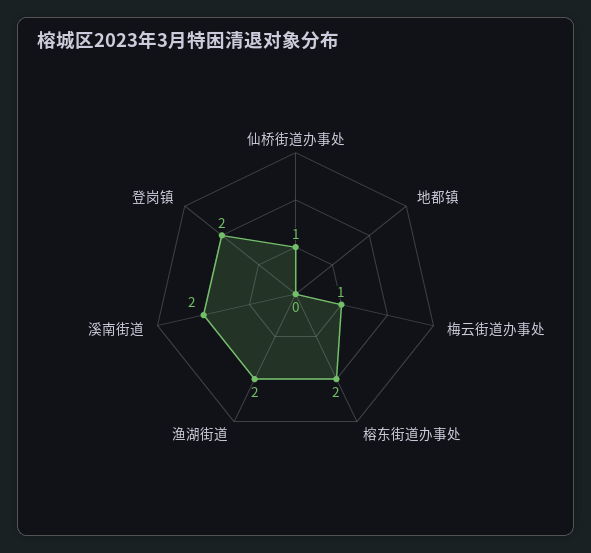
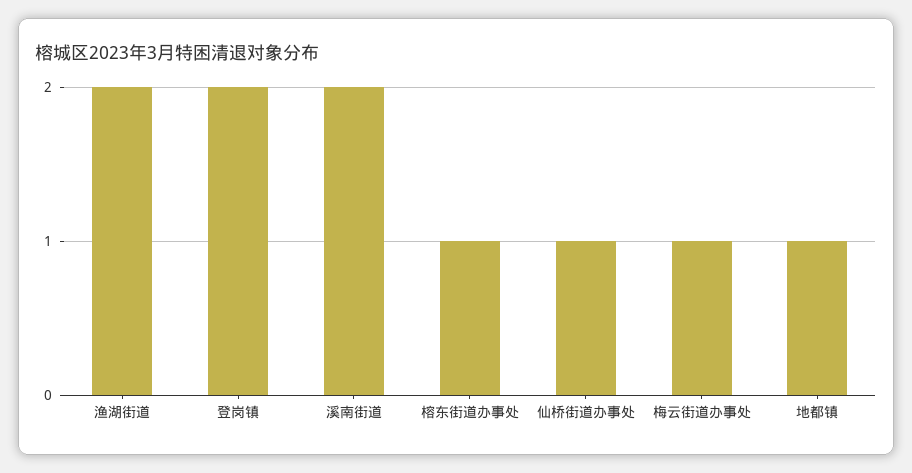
地都镇: 0 -> 1
榕东街道办事处: 2 -> 1

